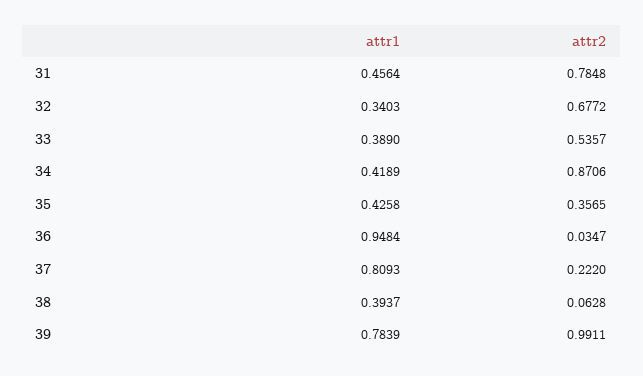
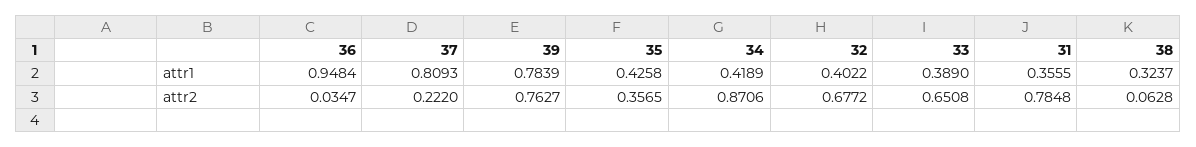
attr1, 31: 0.4564 -> 0.3555
attr1, 32: 0.3403 -> 0.4022
attr2, 33: 0.5357 -> 0.6508
attr1, 38: 0.3937 -> 0.3237
attr2, 39: 0.9911 -> 0.7627

